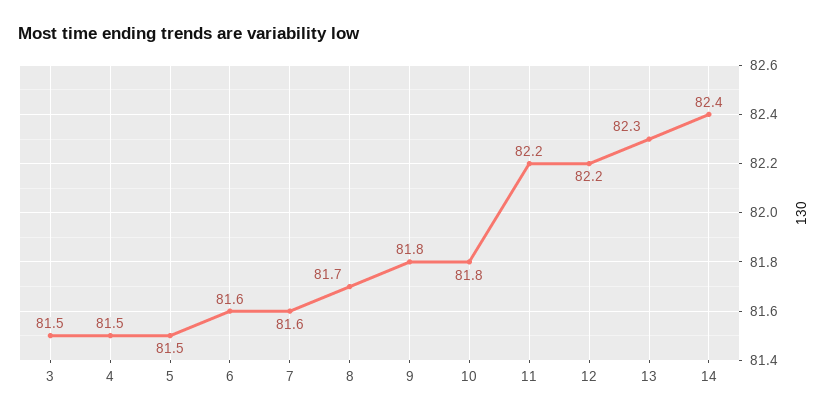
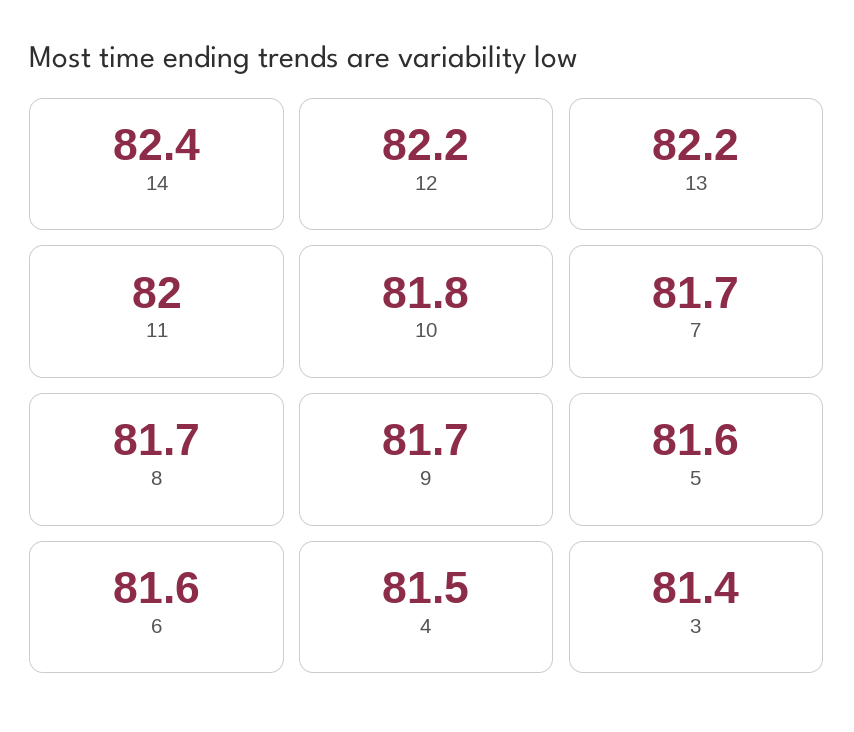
3: 81.5 -> 81.4
5: 81.5 -> 81.6
7: 81.6 -> 81.7
9: 81.8 -> 81.7
11: 82.2 -> 82
13: 82.3 -> 82.2

